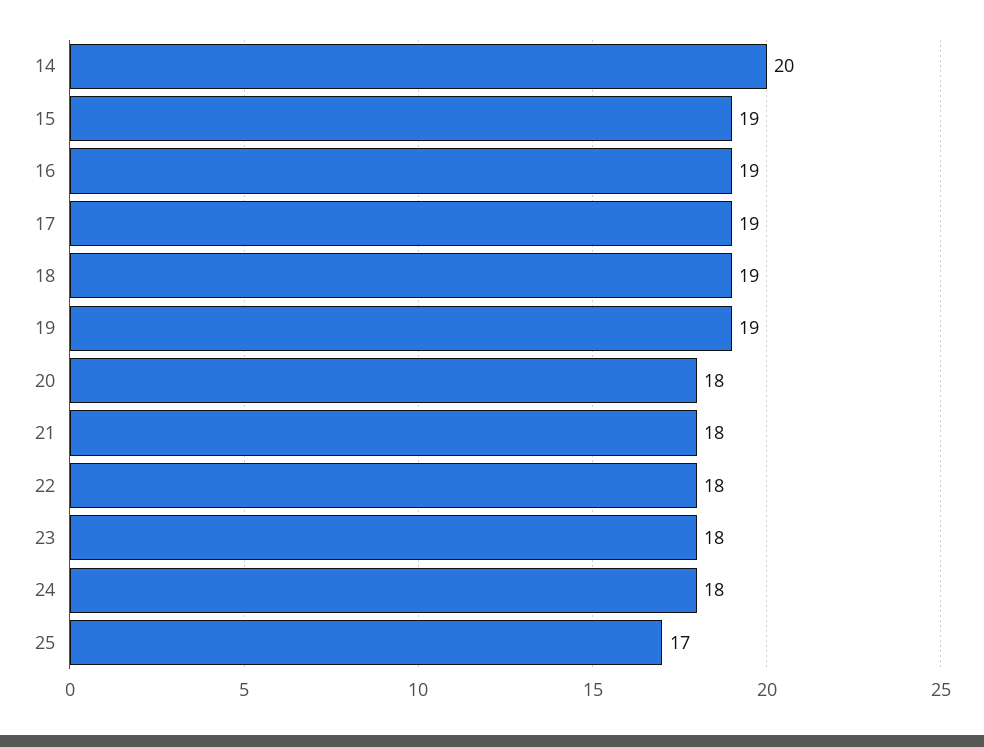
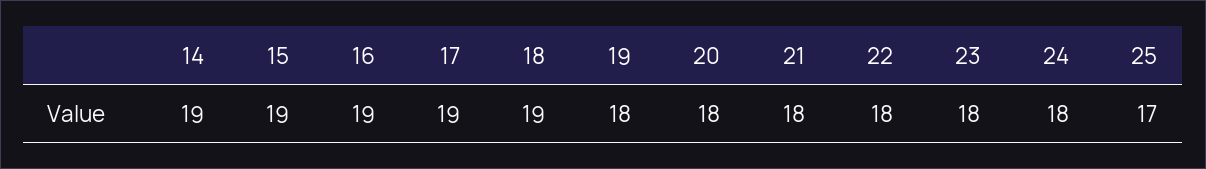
14: 20 -> 19
19: 19 -> 18

